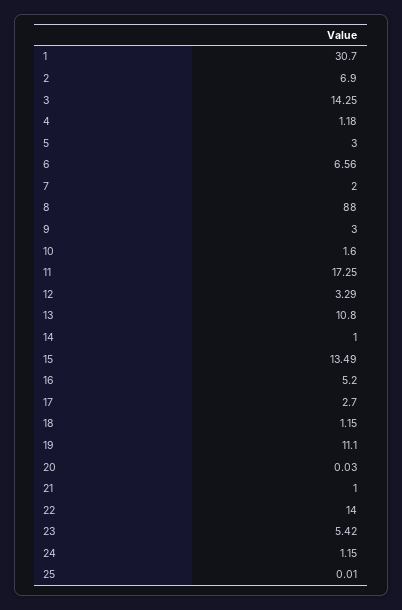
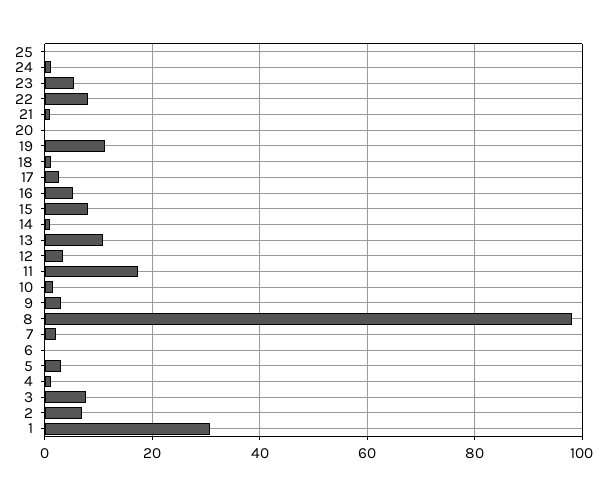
3: 14.25 -> 8
6: 6.56 -> 0
8: 88 -> 98
15: 13.49 -> 8
22: 14 -> 8

